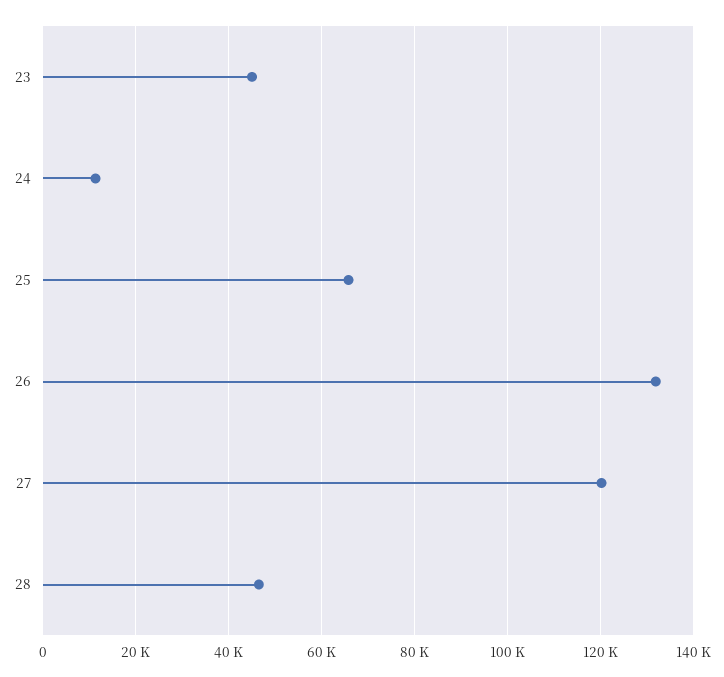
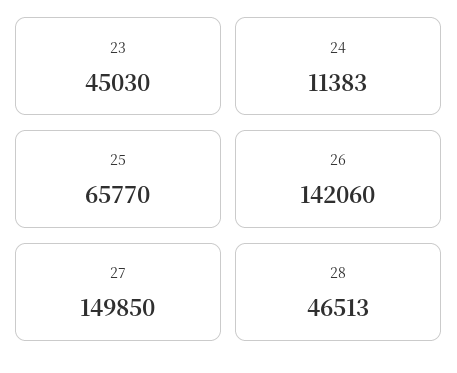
26: 132000 -> 142060
27: 120000 -> 149850

